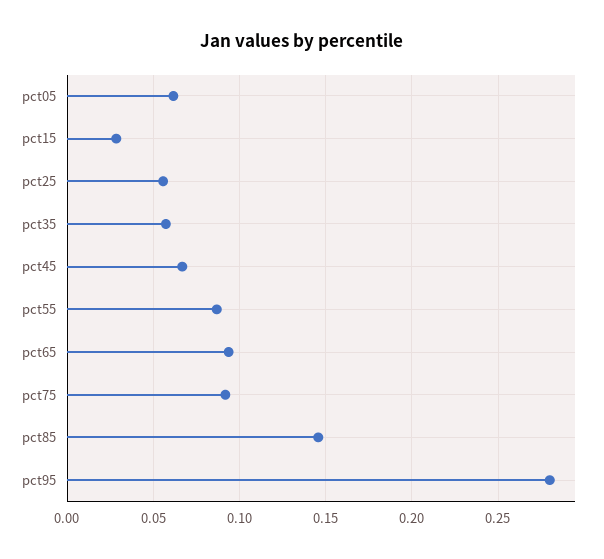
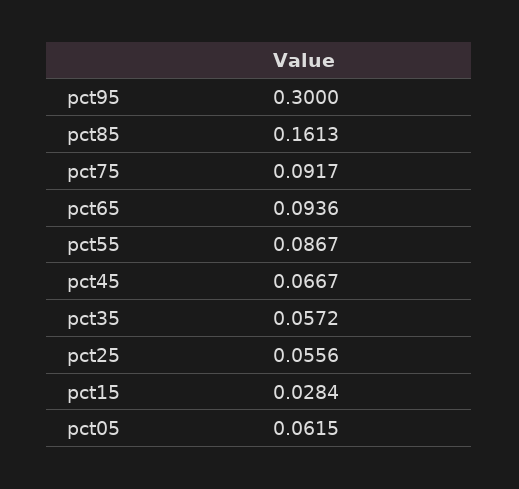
pct85: 0.145 -> 0.1613
pct95: 0.28 -> 0.3

